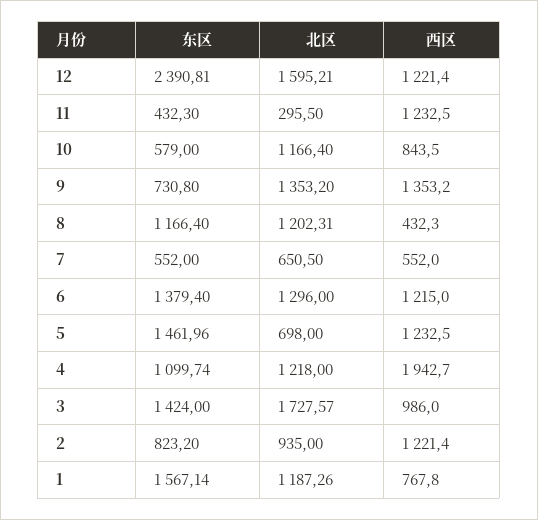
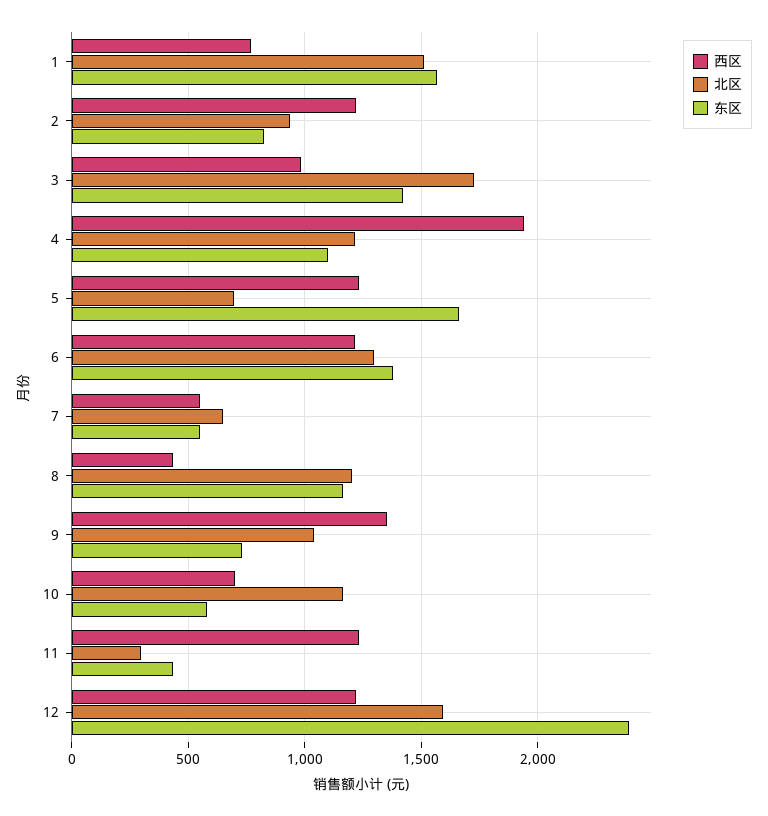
西区, 10: 843.5 -> 700
北区, 9: 1353.2 -> 1050
东区, 5: 1461.96 -> 1650
北区, 1: 1187.26 -> 1500

